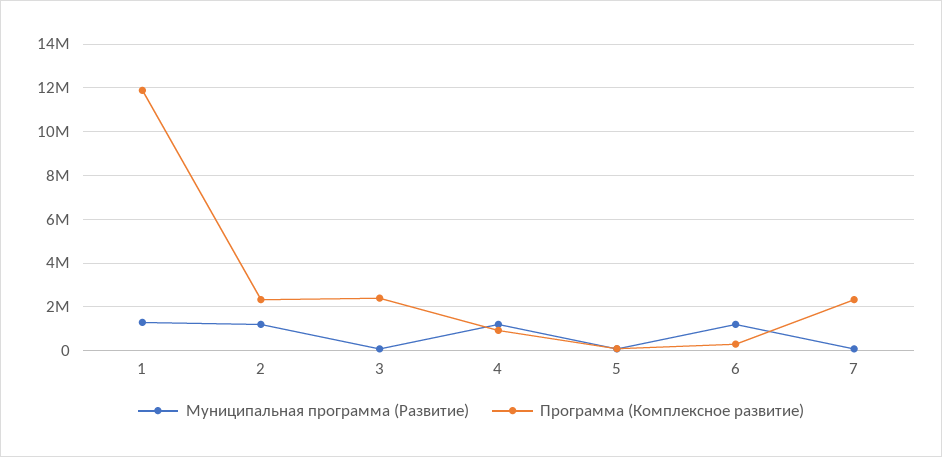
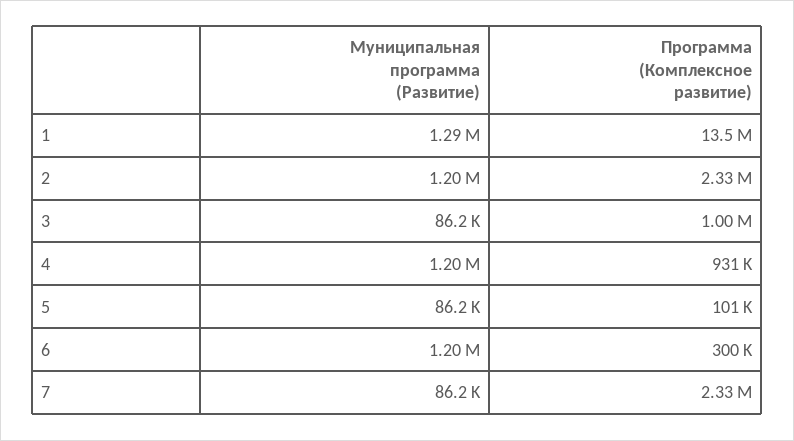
Программа (Комплексное развитие), 1: 12000000 -> 13500000
Программа (Комплексное развитие), 3: 2500000 -> 1000000

